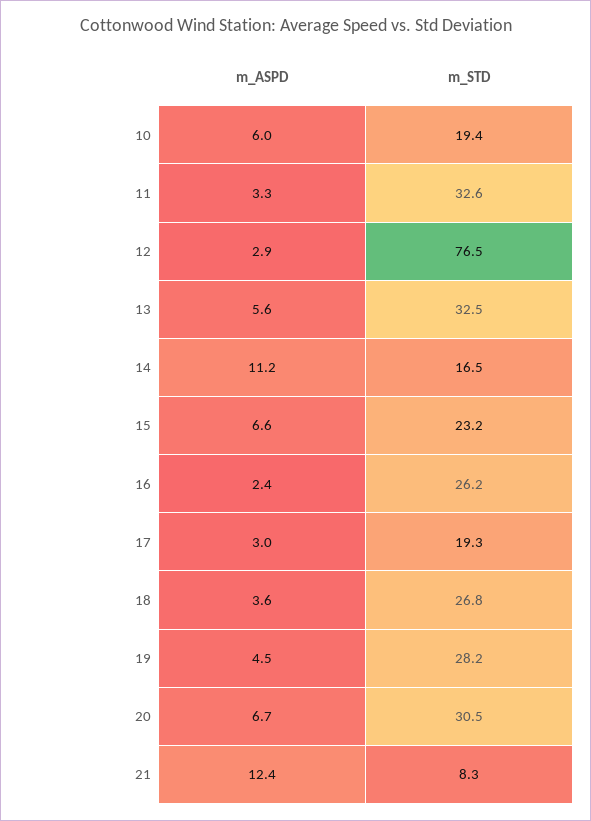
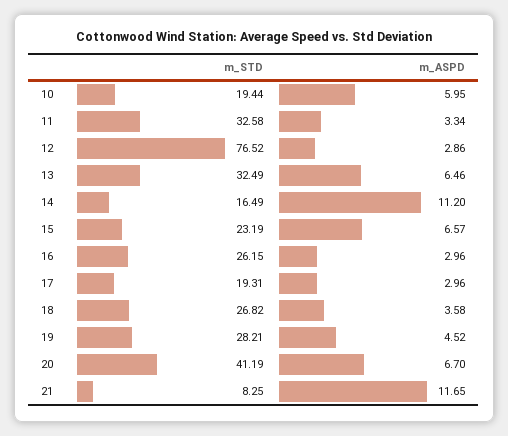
m_ASPD, 13: 5.6 -> 6.46
m_ASPD, 16: 2.4 -> 2.96
m_STD, 20: 30.5 -> 41.19
m_ASPD, 21: 12.4 -> 11.65

